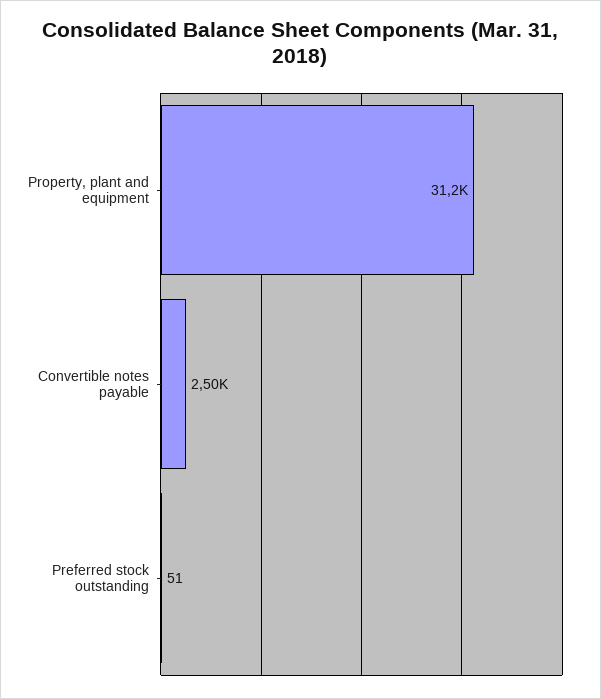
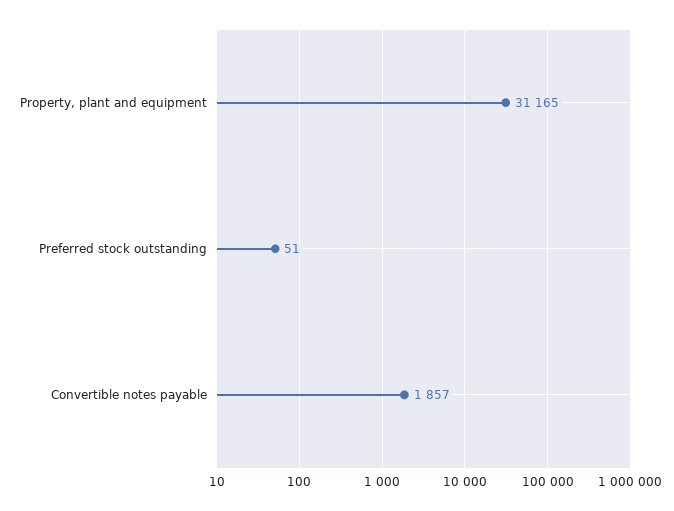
Convertible notes payable: 2500 -> 1857

